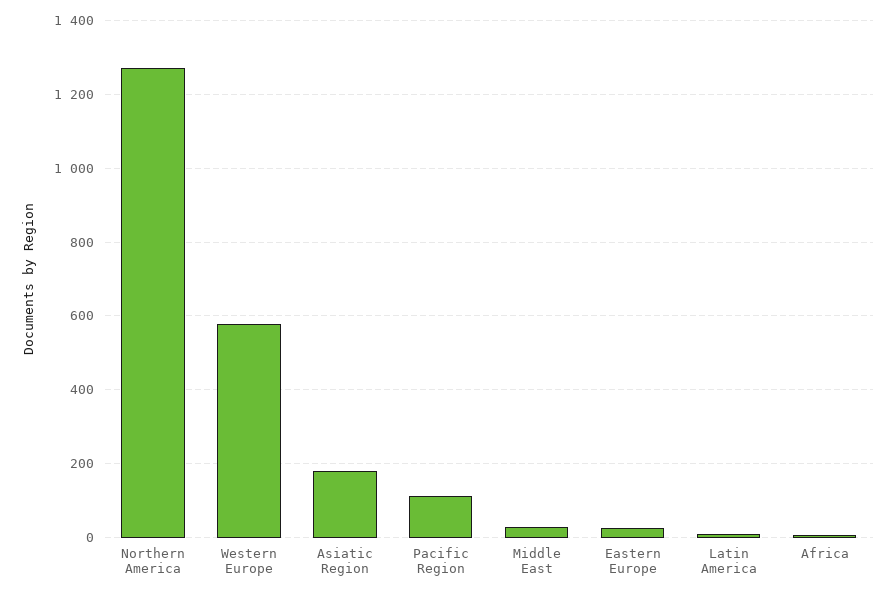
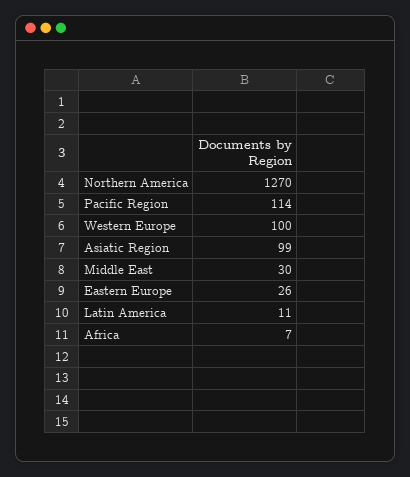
Western Europe: 580 -> 100
Asiatic Region: 180 -> 99

